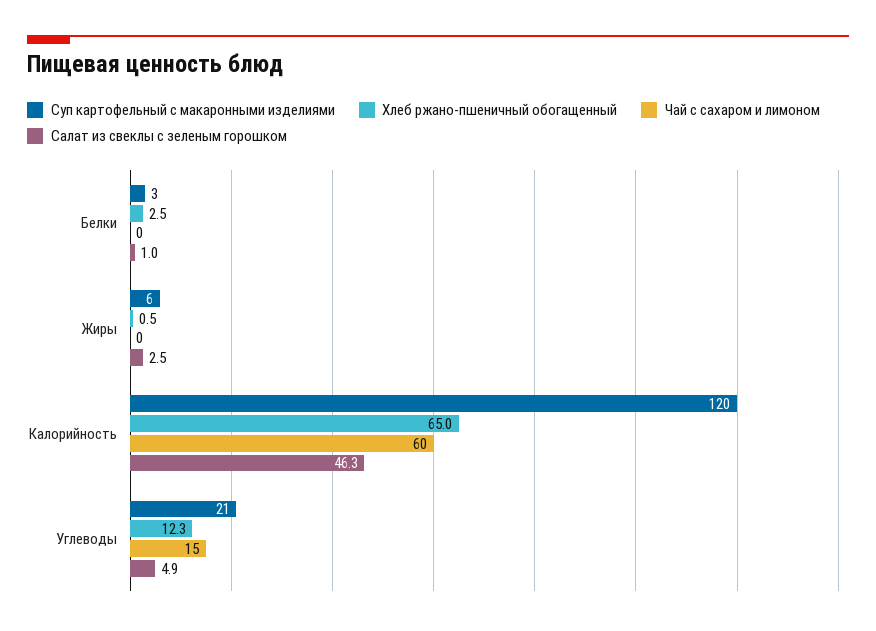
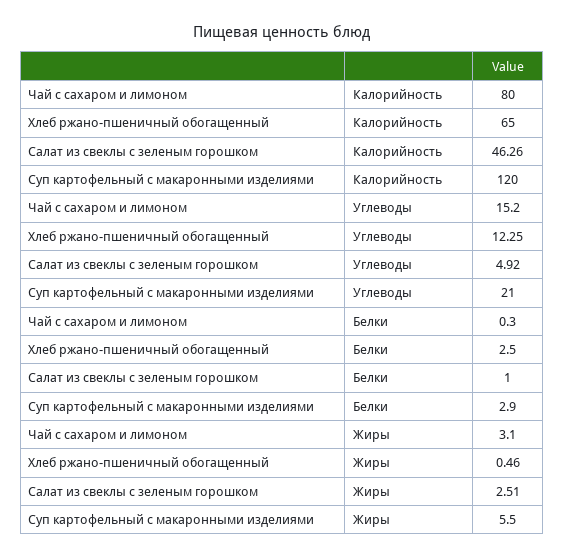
Чай с сахаром и лимоном, Жиры: 0 -> 3.1
Чай с сахаром и лимоном, Калорийность: 60 -> 80

